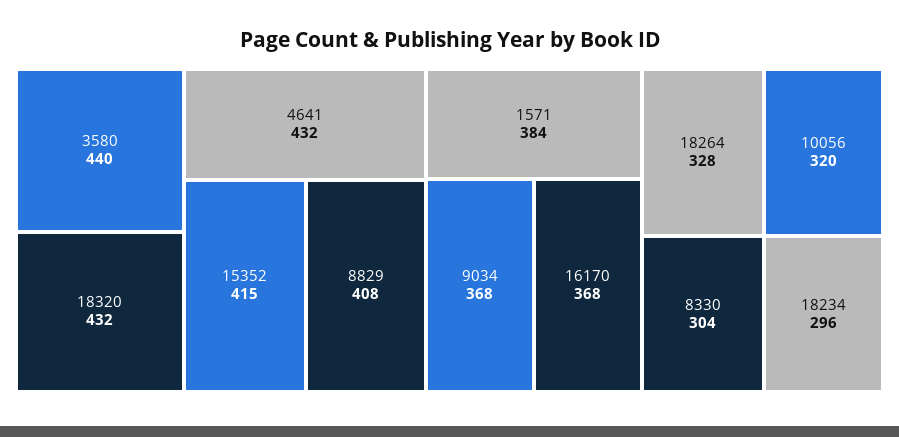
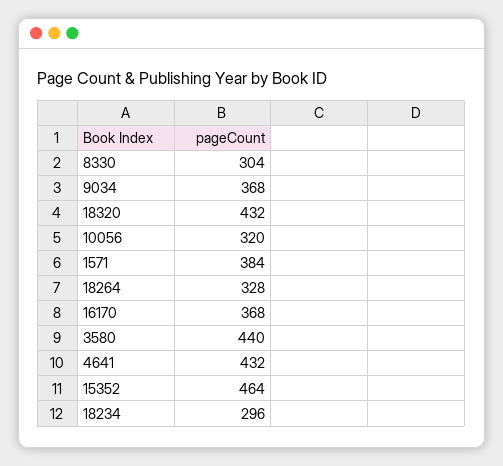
15352: 415 -> 464
8829: 408 -> none

